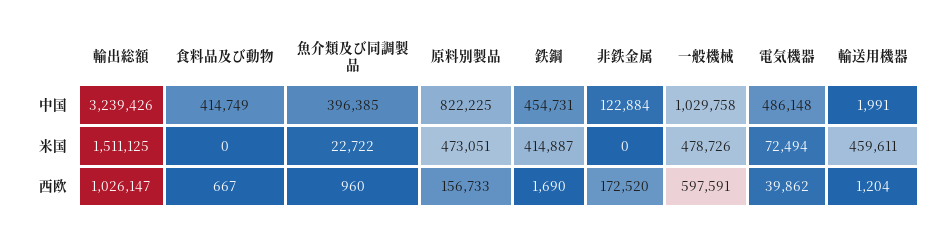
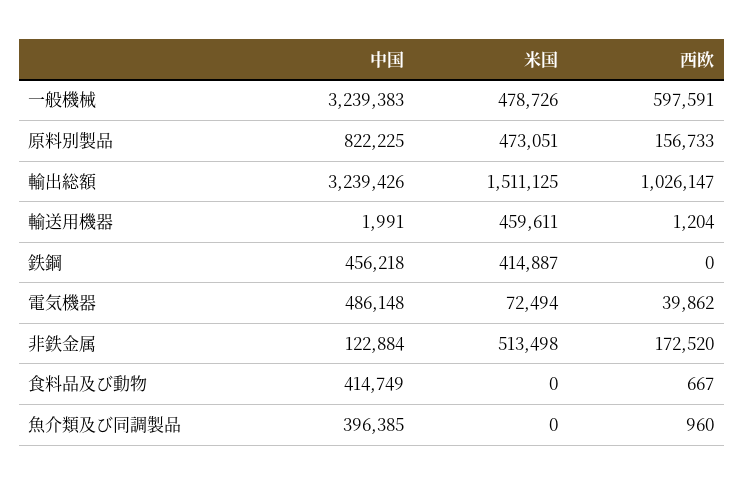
鉄鋼, 中国: 454731 -> 456218
一般機械, 中国: 1029758 -> 3239383
魚介類及び同調製品, 米国: 22722 -> 0
非鉄金属, 米国: 0 -> 513498
鉄鋼, 西欧: 1690 -> 0

